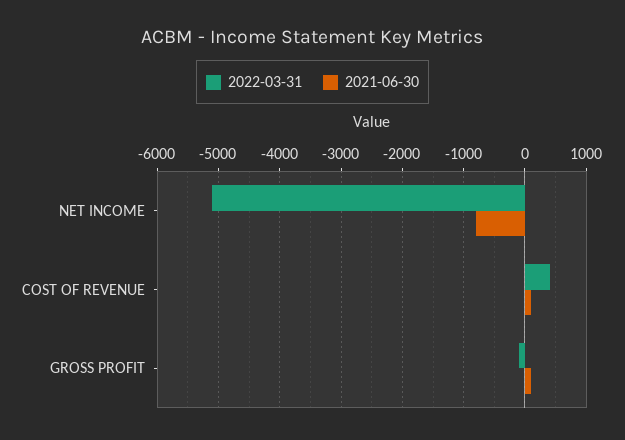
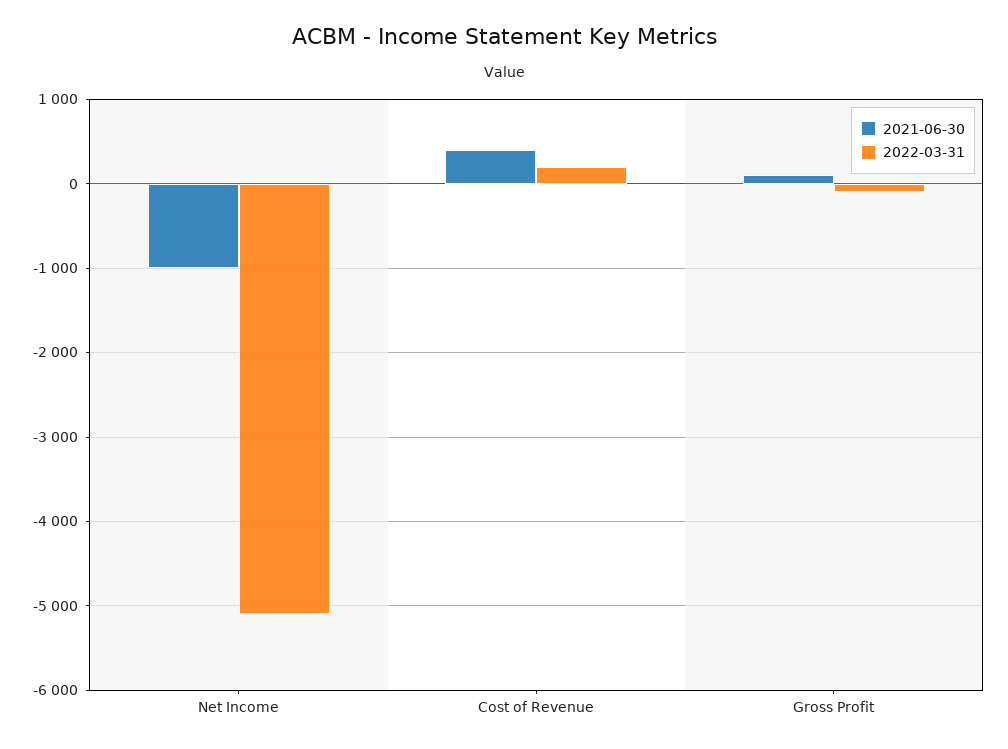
2021-06-30, NET INCOME: -800 -> -1000
2022-03-31, COST OF REVENUE: 400 -> 200
2021-06-30, COST OF REVENUE: 100 -> 400

